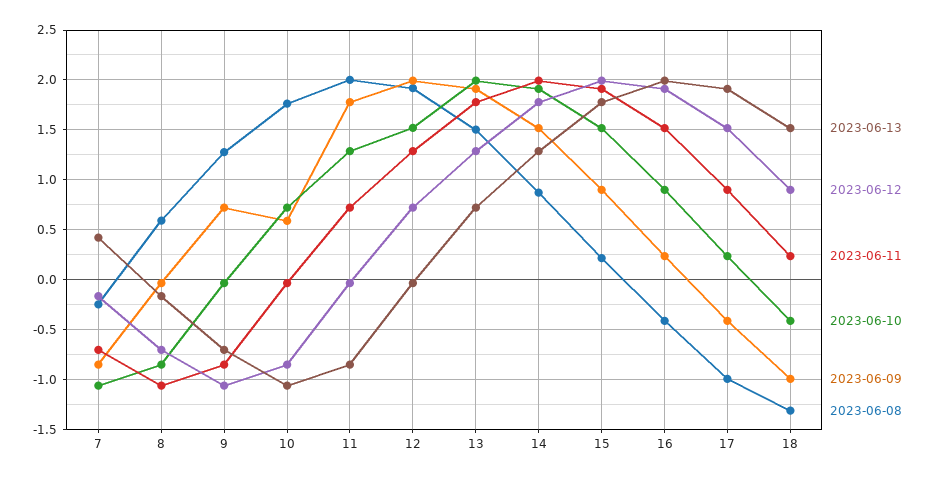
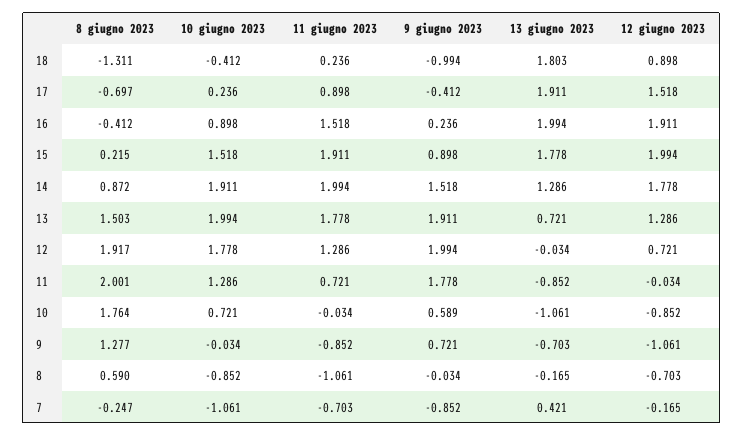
2023-06-10, 12: 1.5 -> 1.778
2023-06-08, 17: -1 -> -0.697
2023-06-13, 18: 1.5 -> 1.803

